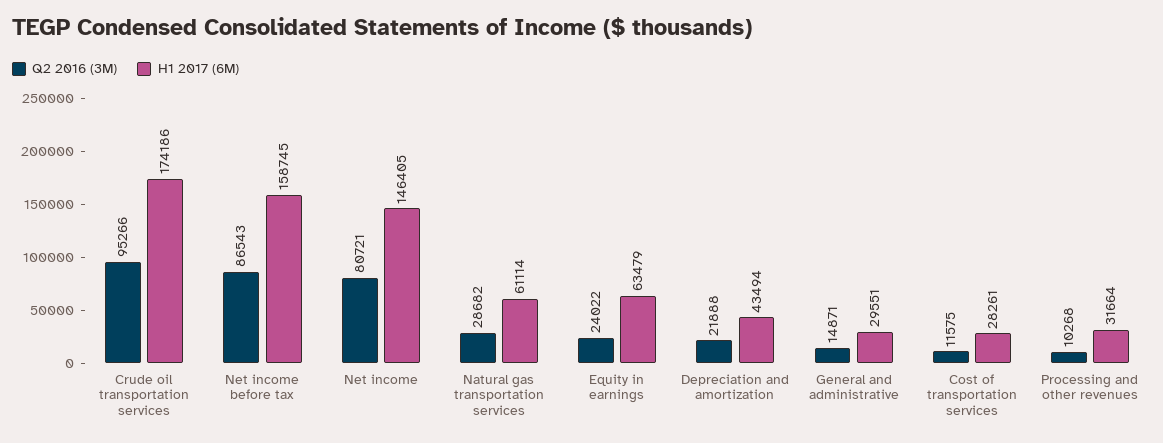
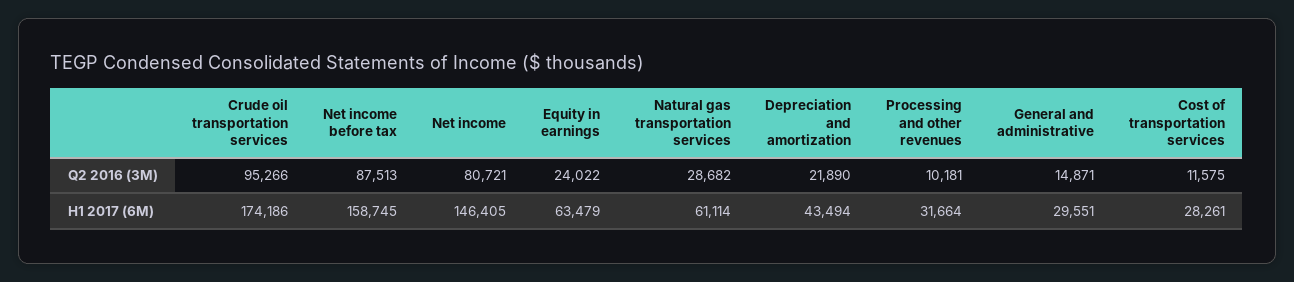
Q2 2016 (3M), Net income before tax: 86543 -> 87513
Q2 2016 (3M), Depreciation and amortization: 21888 -> 21890
Q2 2016 (3M), Processing and other revenues: 10268 -> 10181

